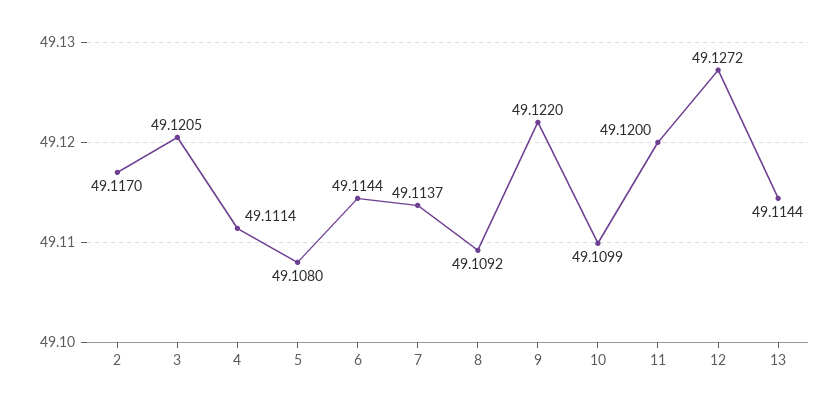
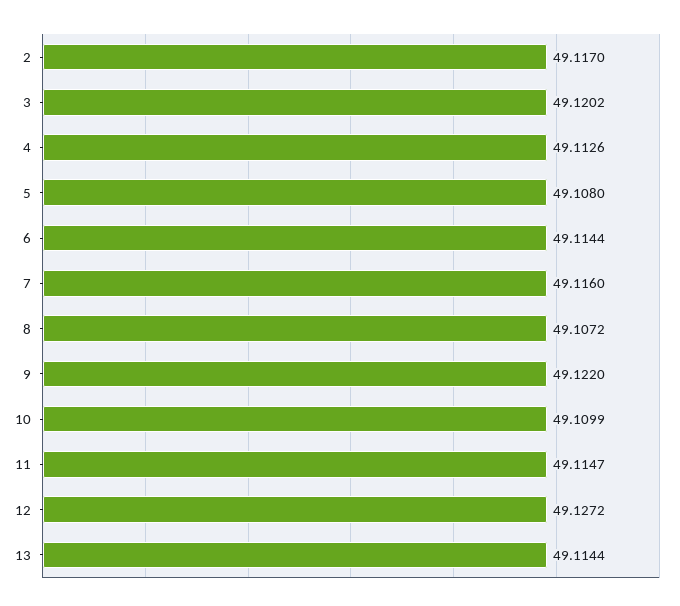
3: 49.1205 -> 49.1202
4: 49.1114 -> 49.1126
7: 49.1137 -> 49.116
8: 49.1092 -> 49.1072
11: 49.12 -> 49.1147

